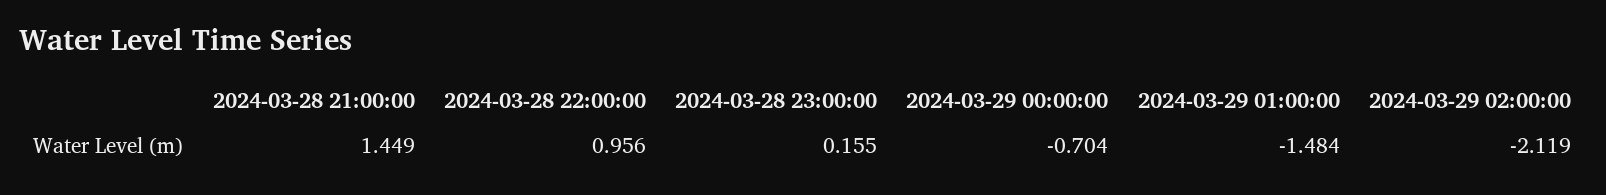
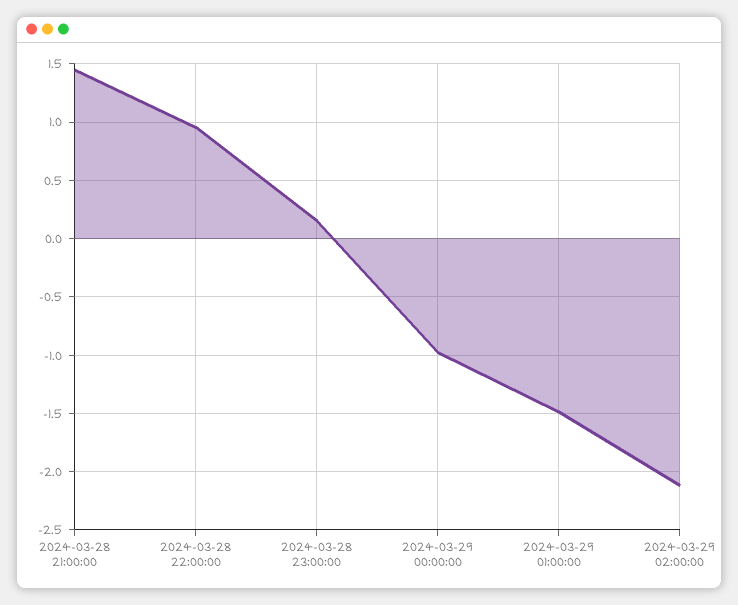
2024-03-29 00:00:00: -0.704 -> -1

